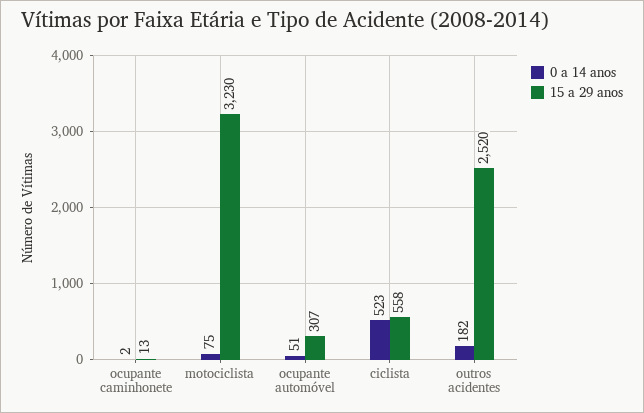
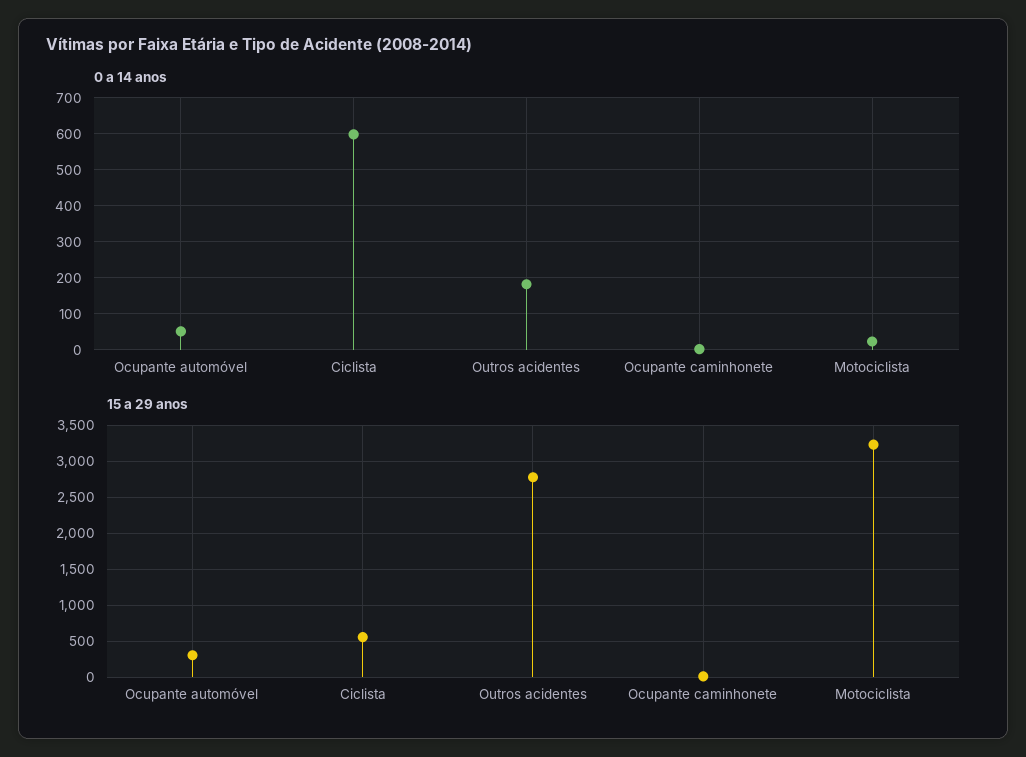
0 a 14 anos, motociclista: 75 -> 20
0 a 14 anos, ciclista: 523 -> 600
15 a 29 anos, outros acidentes: 2520 -> 2800

